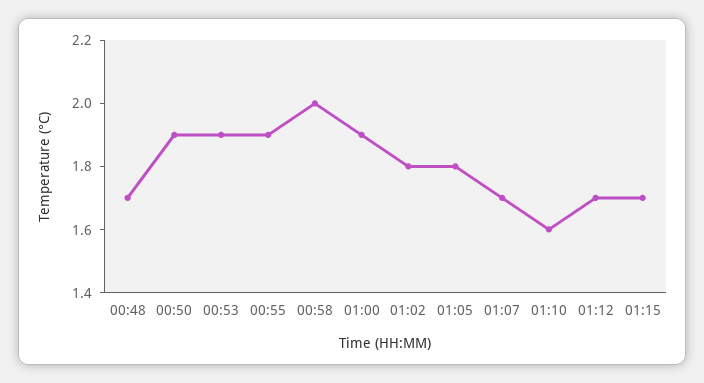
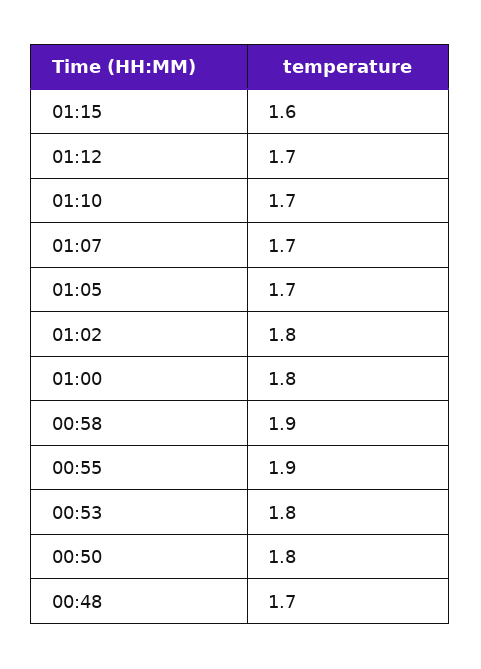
00:50: 1.9 -> 1.8
00:53: 1.9 -> 1.8
00:58: 2 -> 1.9
01:00: 1.9 -> 1.8
01:05: 1.8 -> 1.7
01:10: 1.6 -> 1.7
01:15: 1.7 -> 1.6

